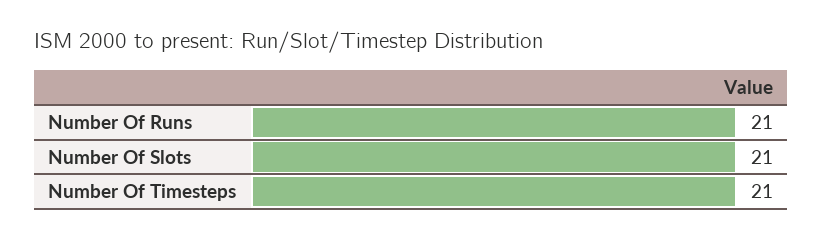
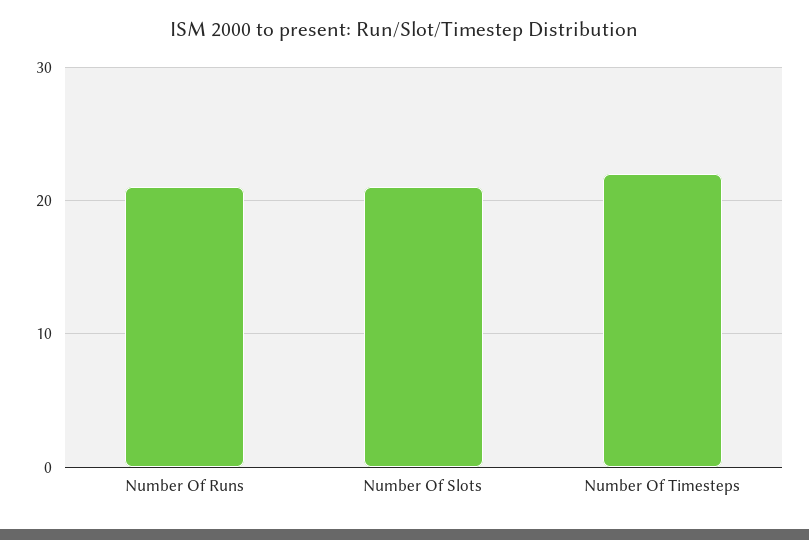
Number Of Timesteps: 21 -> 22

